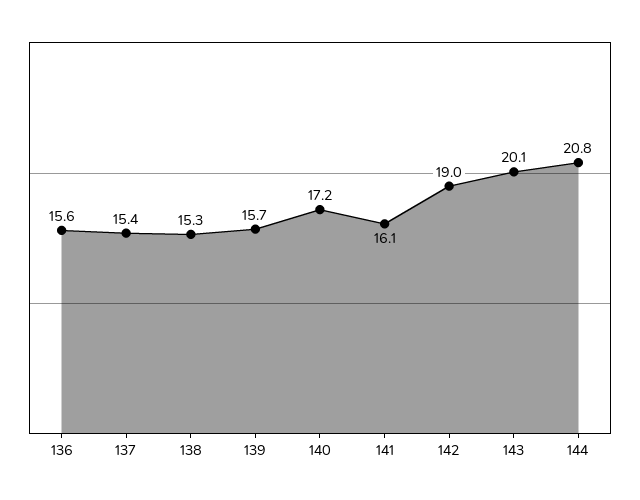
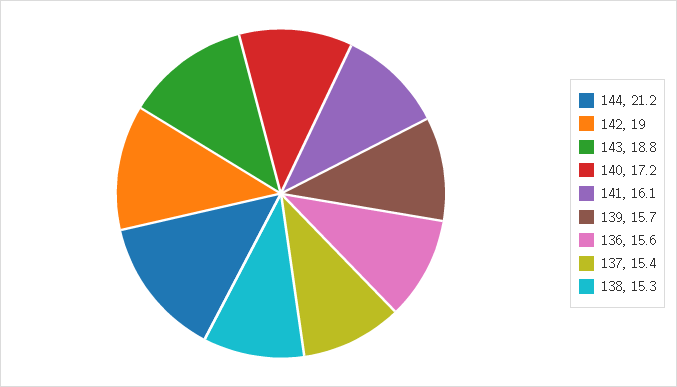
143: 20.1 -> 18.8
144: 20.8 -> 21.2

